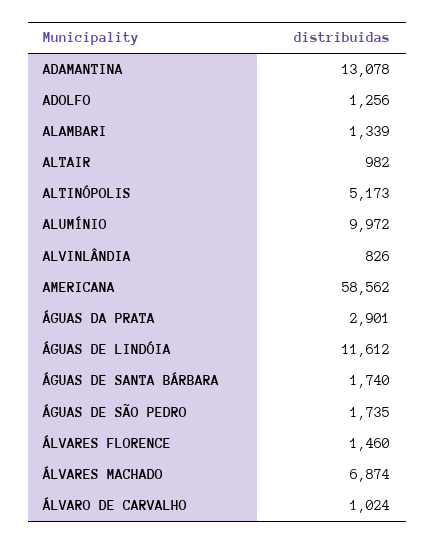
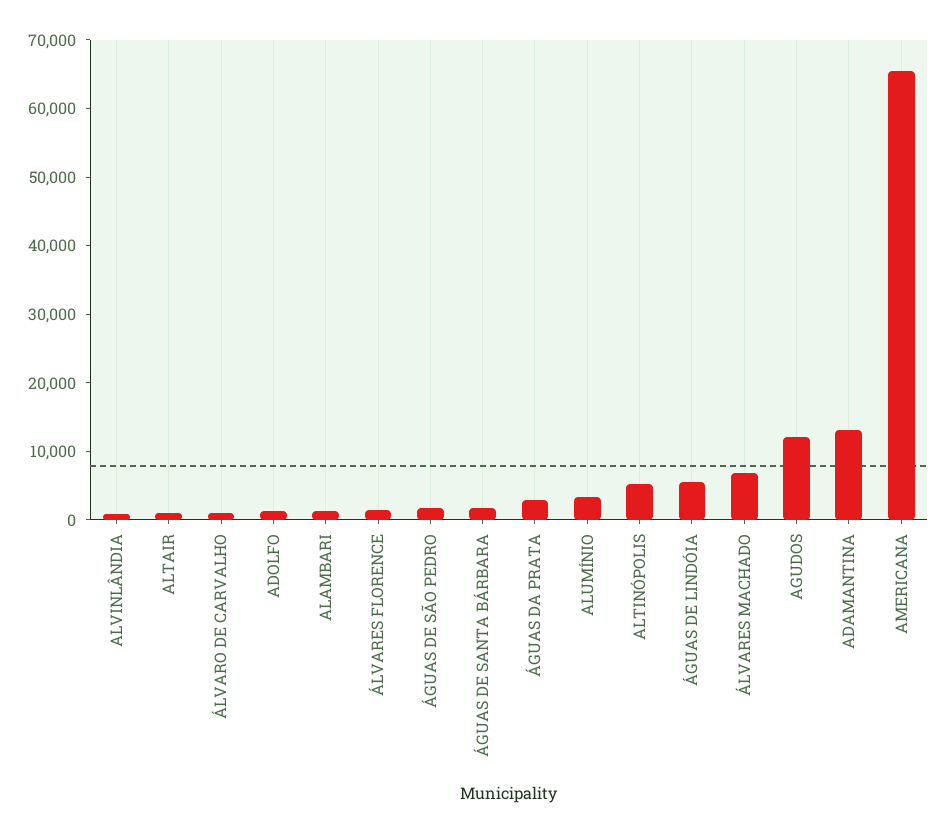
ALUMÍNIO: 9972 -> 4000
AMERICANA: 58562 -> 66000
ÁGUAS DE LINDÓIA: 11612 -> 6000
AGUDOS: none -> 12000

